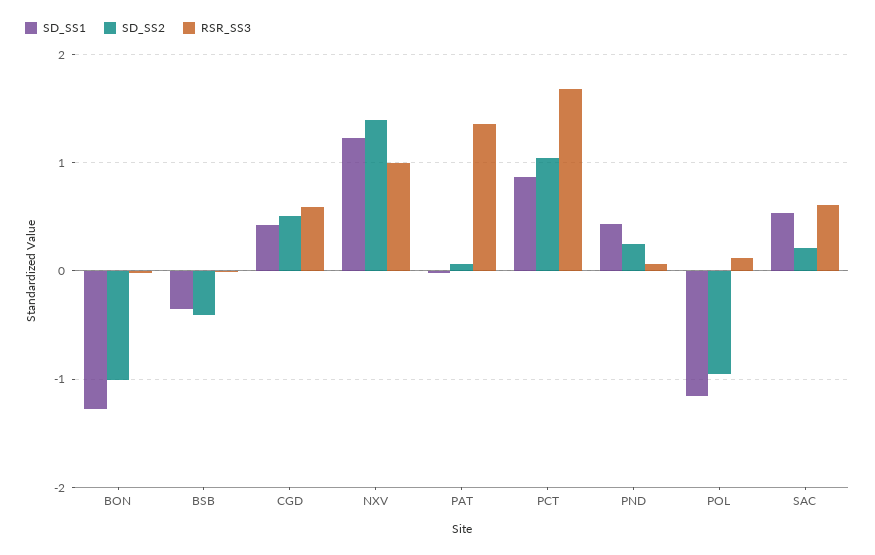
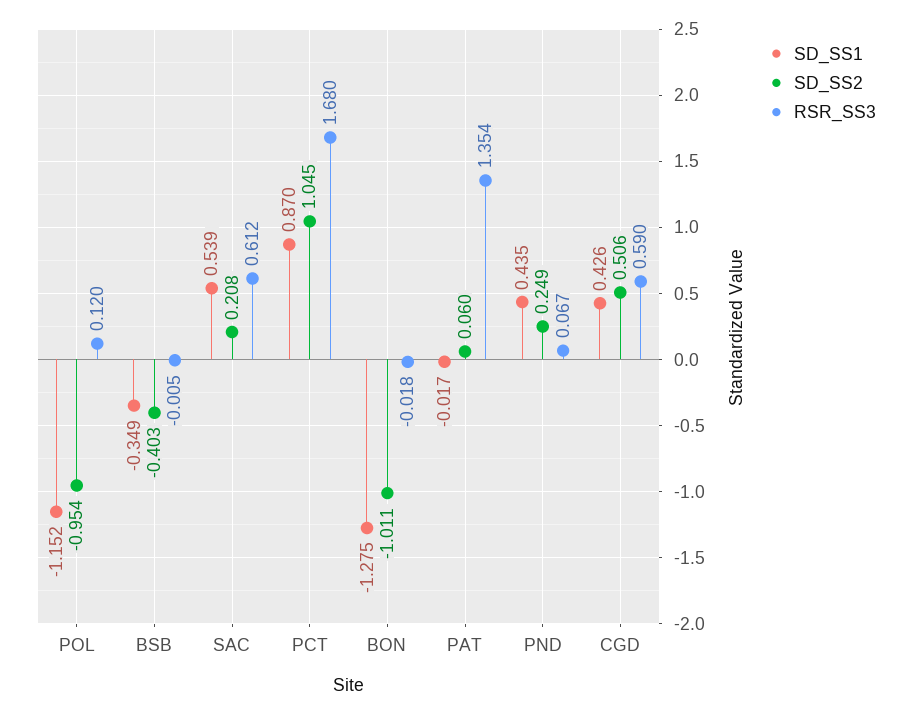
SD_SS1, NXV: 1.2 -> none
SD_SS2, NXV: 1.4 -> none
RSR_SS3, NXV: 1 -> none

